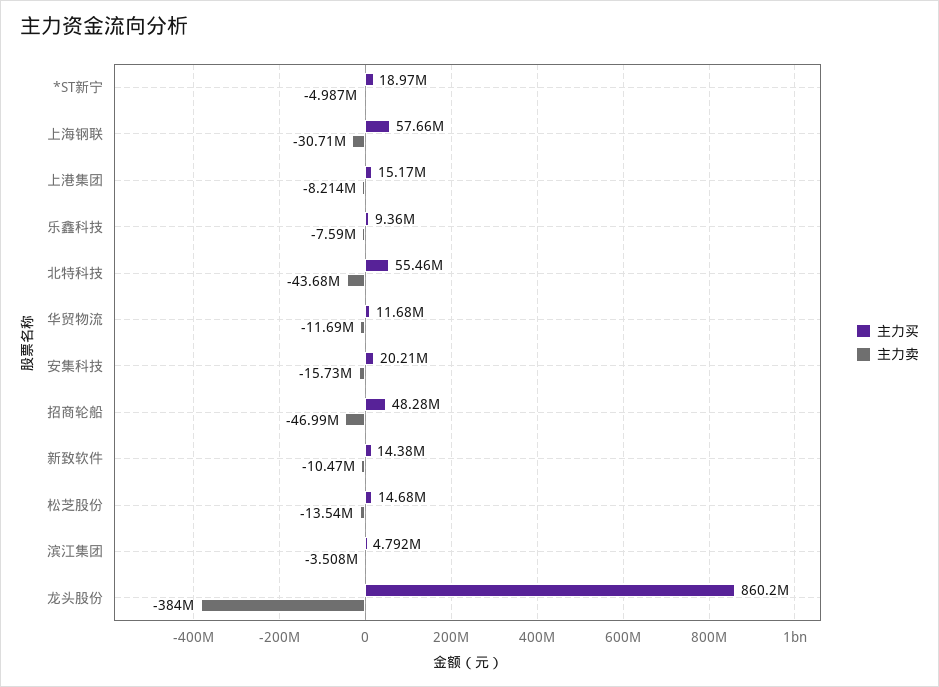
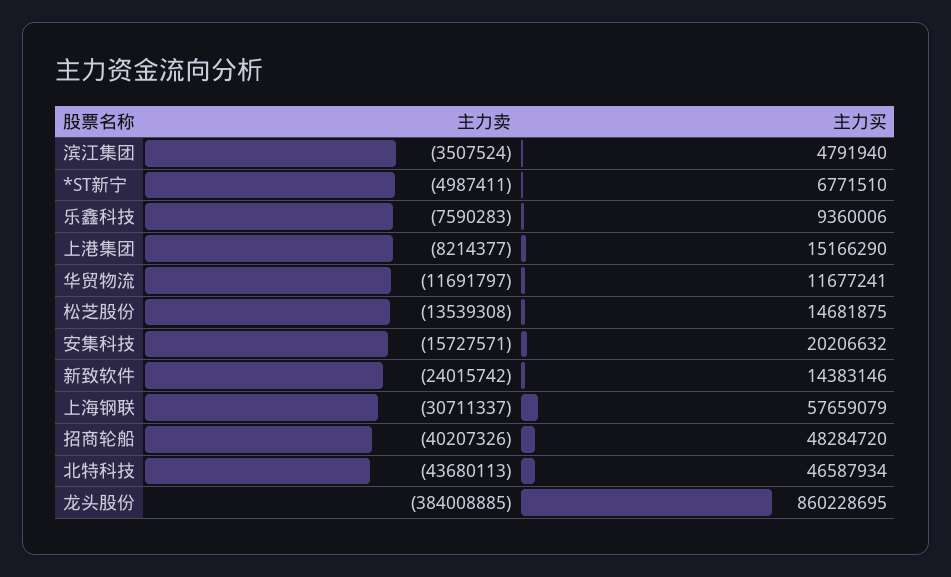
主力买, *ST新宁: 18970000 -> 6771510
主力买, 北特科技: 55460000 -> 46587934
主力卖, 招商轮船: -46990000 -> -40207326
主力卖, 新致软件: -10470000 -> -24015742

